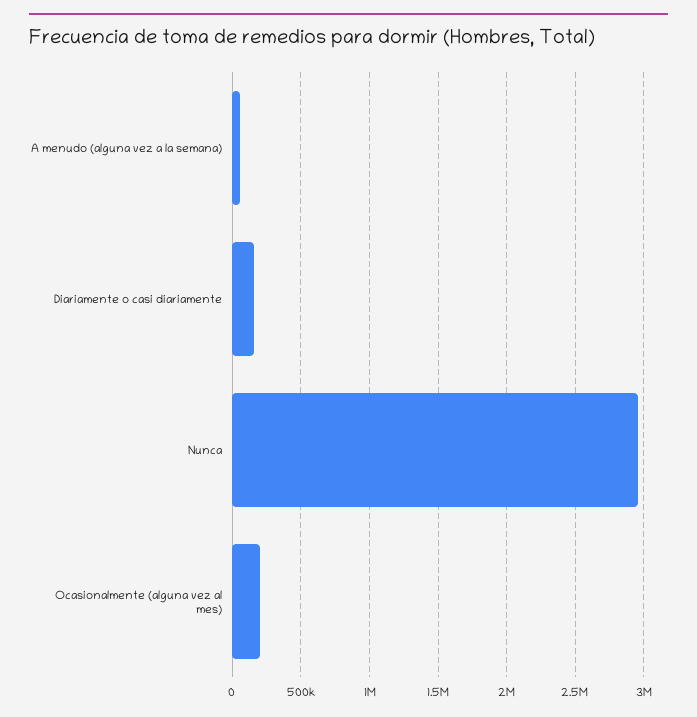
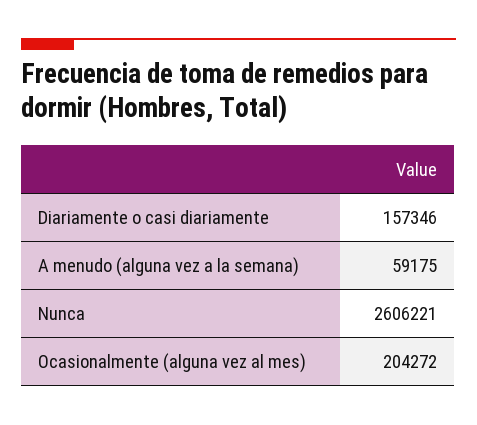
Nunca: 2950000 -> 2606221

